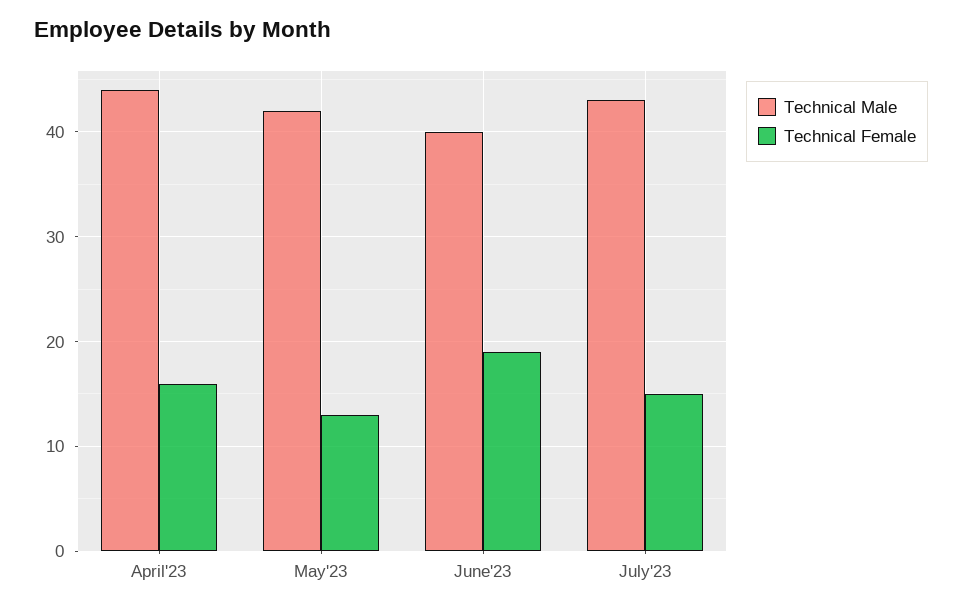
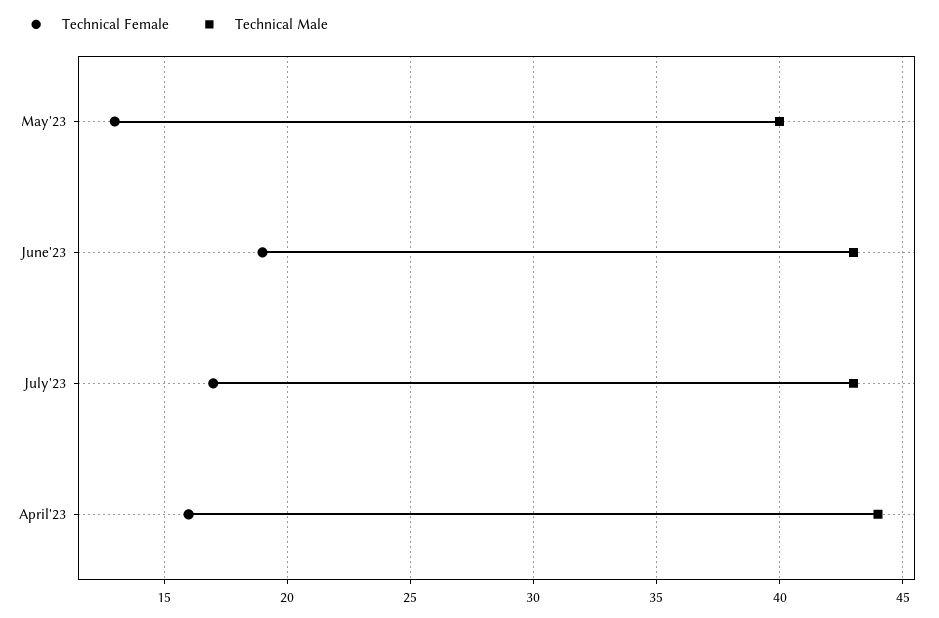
Technical Male, May'23: 42 -> 40
Technical Male, June'23: 40 -> 43
Technical Female, July'23: 15 -> 17

